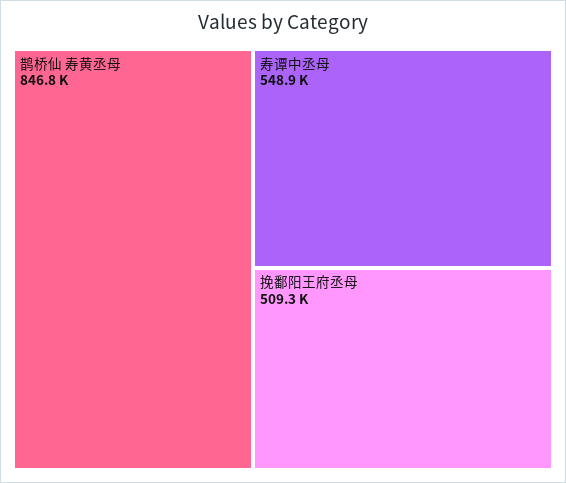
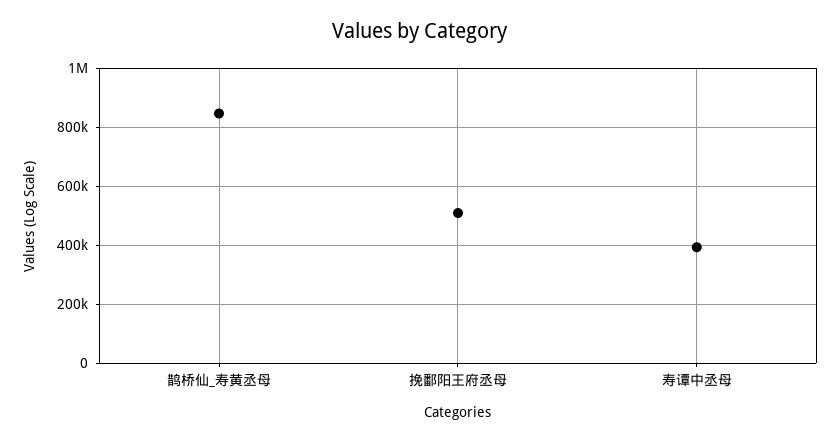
寿谭中丞母: 548900 -> 400000

